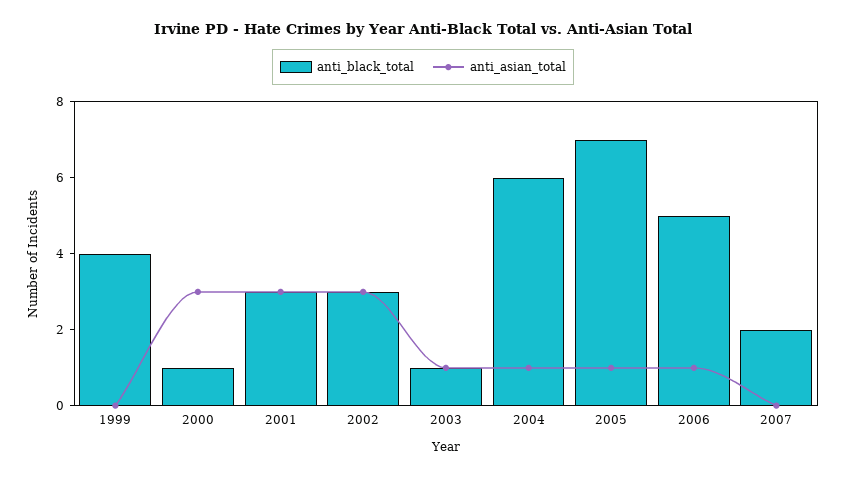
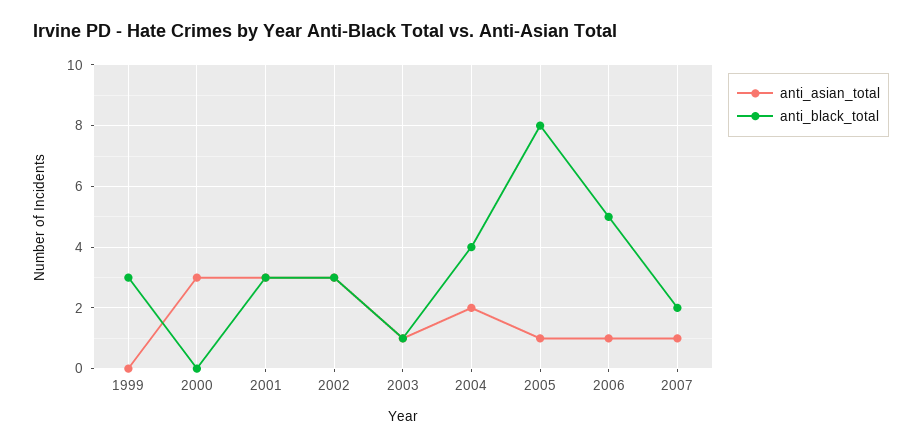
anti_black_total, 1999: 4 -> 3
anti_black_total, 2000: 1 -> 0
anti_black_total, 2004: 6 -> 4
anti_asian_total, 2004: 1 -> 2
anti_black_total, 2005: 7 -> 8
anti_asian_total, 2007: 0 -> 1

